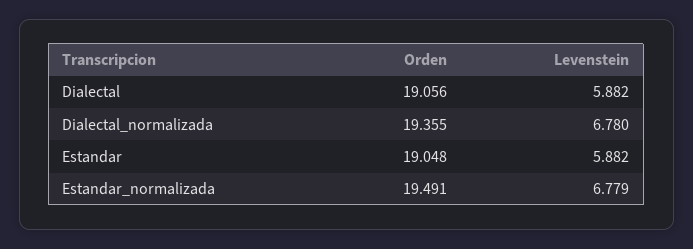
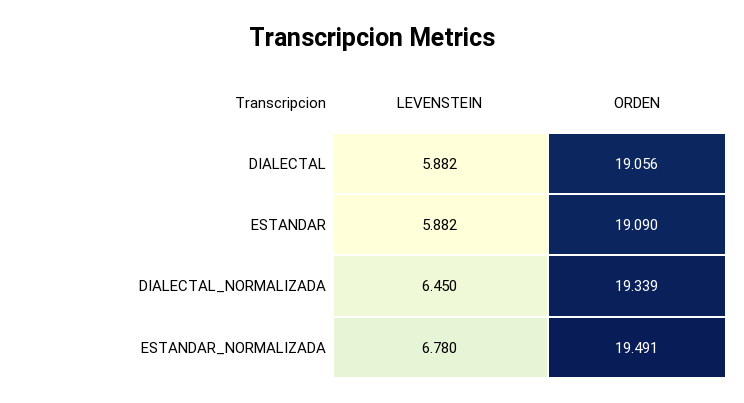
Orden, Dialectal_normalizada: 19.355 -> 19.339
Levenstein, Dialectal_normalizada: 6.78 -> 6.45
Orden, Estandar: 19.048 -> 19.09
Levenstein, Estandar_normalizada: 6.779 -> 6.78

